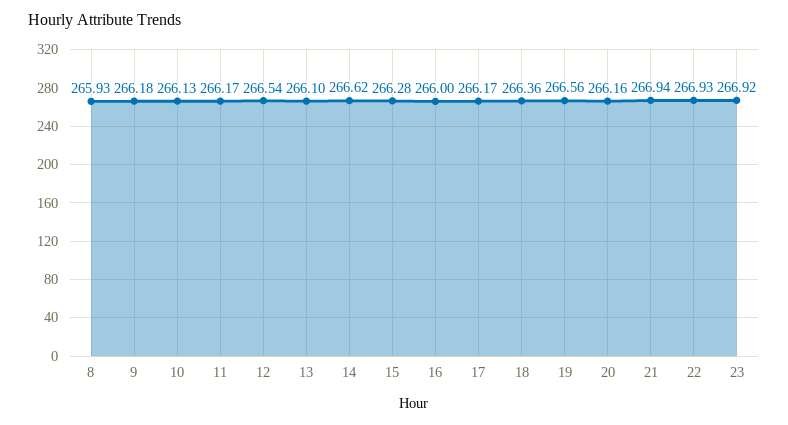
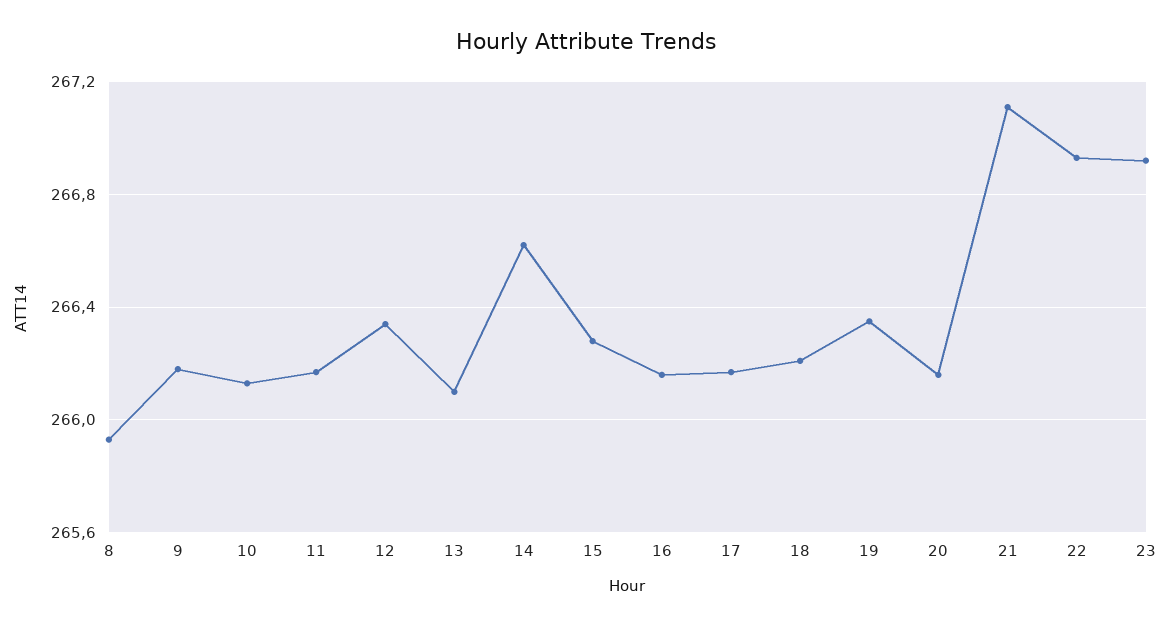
12: 266.54 -> 266.35
16: 266 -> 266.15
18: 266.36 -> 266.2
19: 266.56 -> 266.35
21: 266.94 -> 267.1

